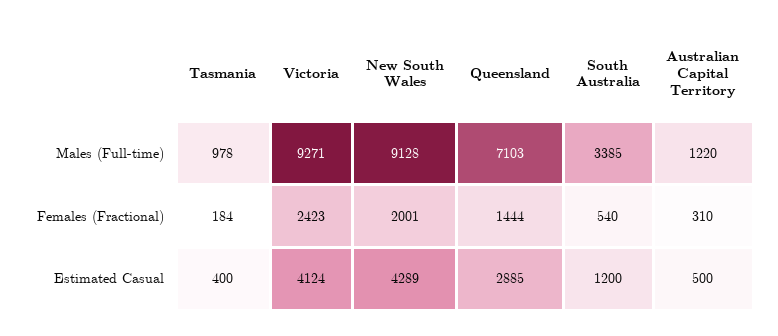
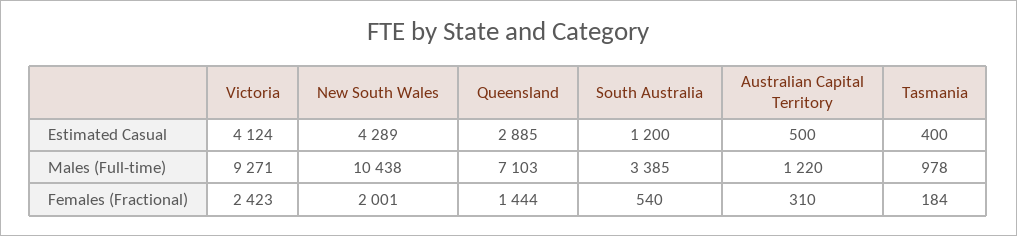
New South Wales, Males (Full-time): 9128 -> 10438

